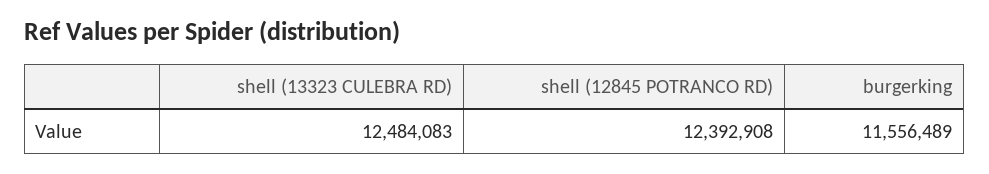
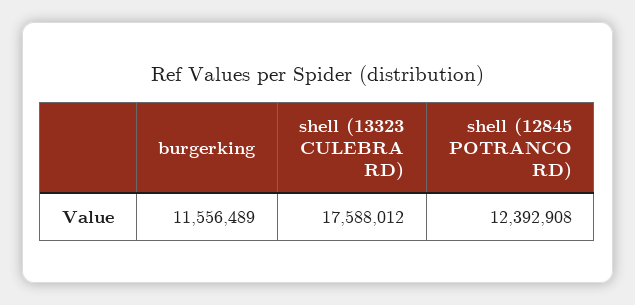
shell (13323 CULEBRA RD): 12484083 -> 17588012

